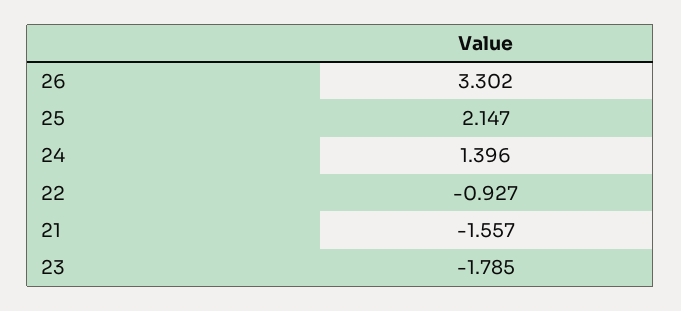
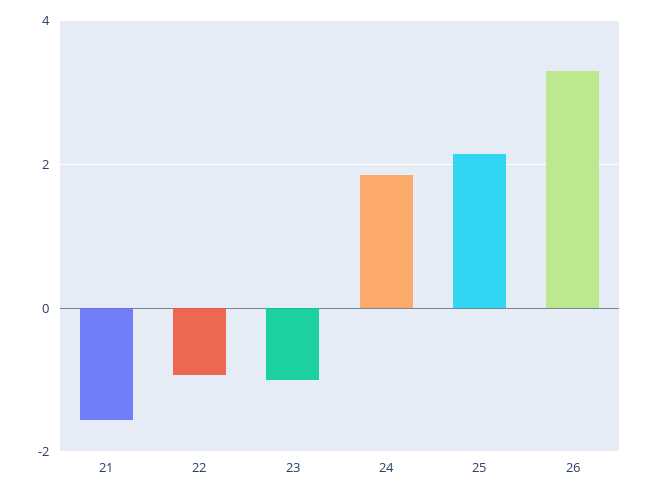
24: 1.396 -> 1.8
23: -1.785 -> -1

